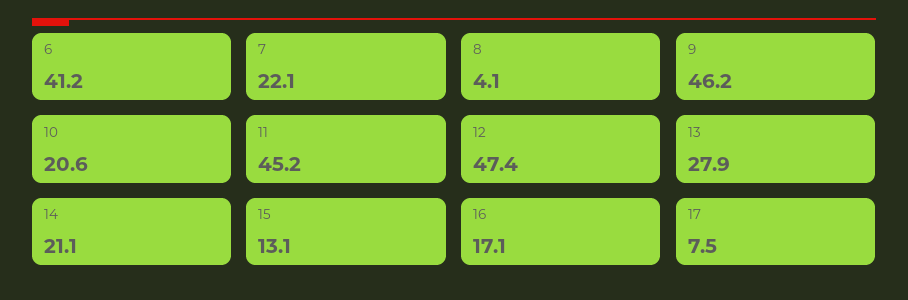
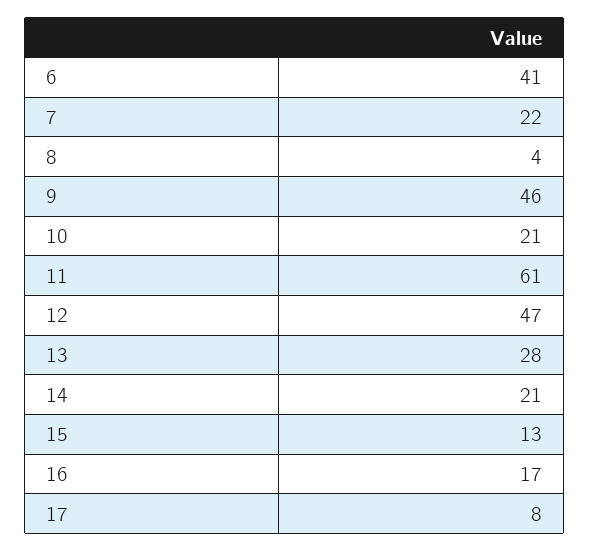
11: 45.2 -> 61

